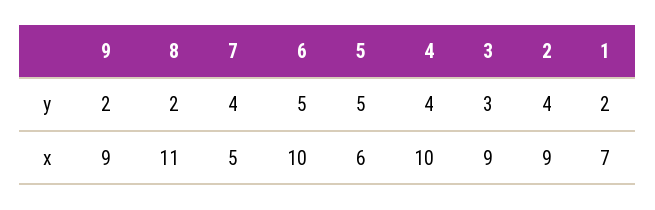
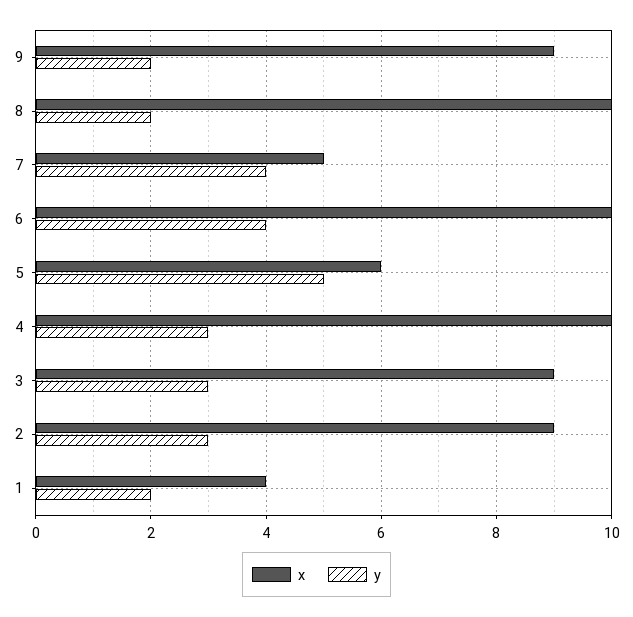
y, 6: 5 -> 4
y, 4: 4 -> 3
y, 2: 4 -> 3
x, 8: 11 -> 10
x, 1: 7 -> 4

